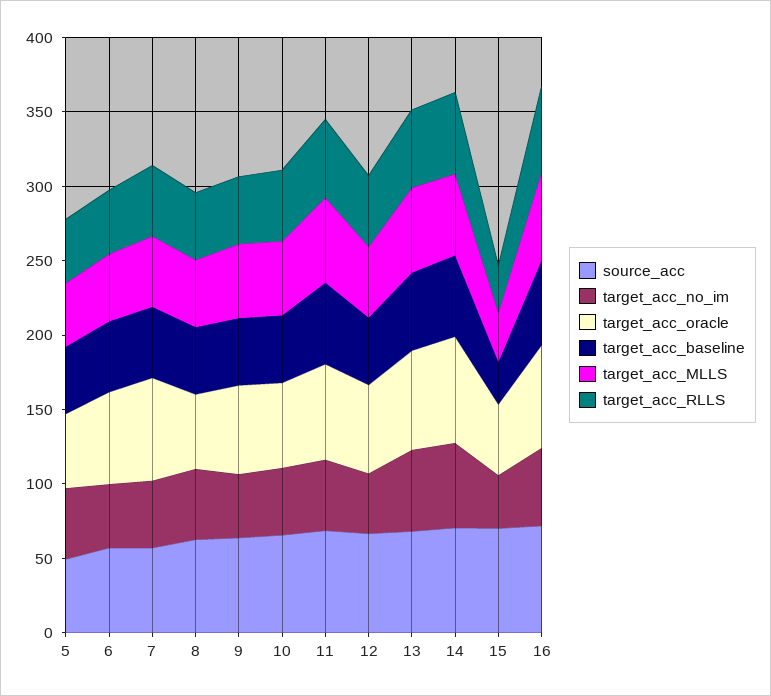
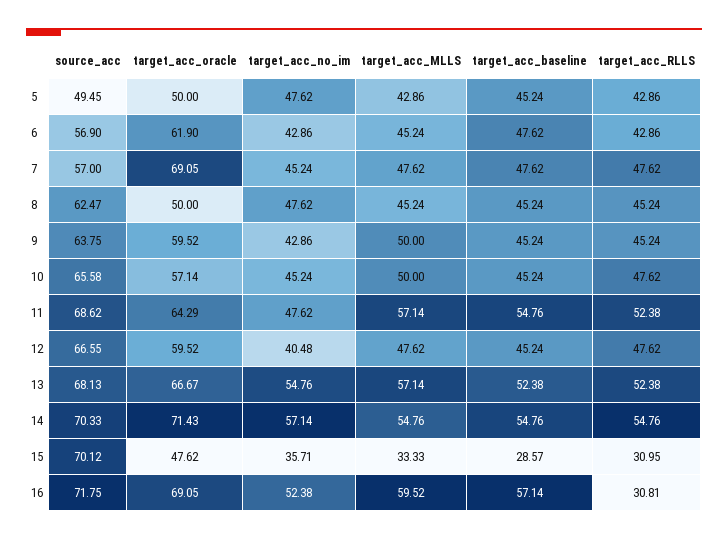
target_acc_RLLS, 16: 60 -> 30.81

